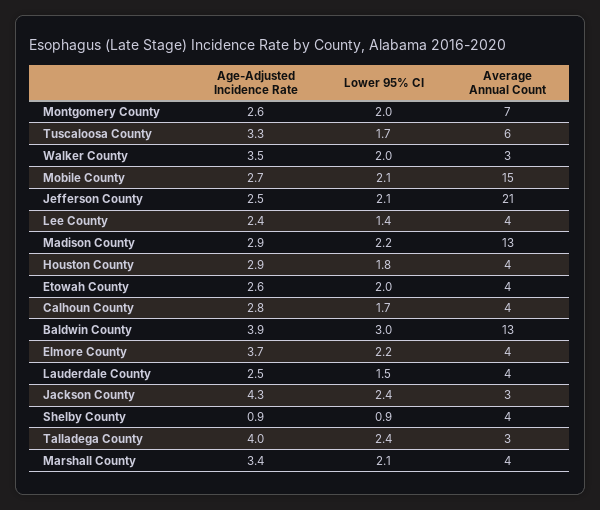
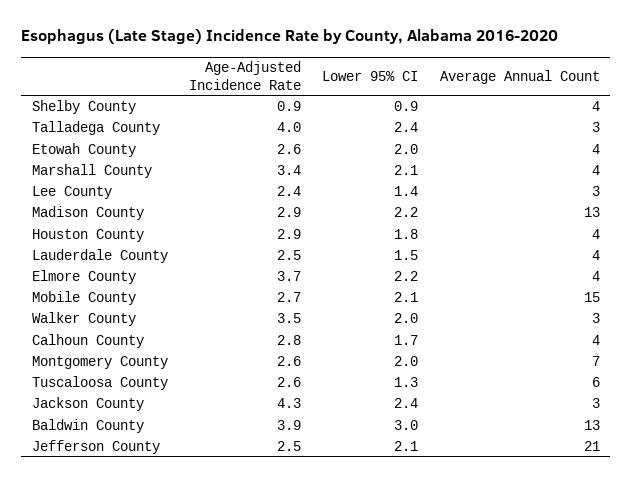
Age-Adjusted Incidence Rate, Tuscaloosa County: 3.3 -> 2.6
Lower 95% CI, Tuscaloosa County: 1.7 -> 1.3
Average Annual Count, Lee County: 4 -> 3

